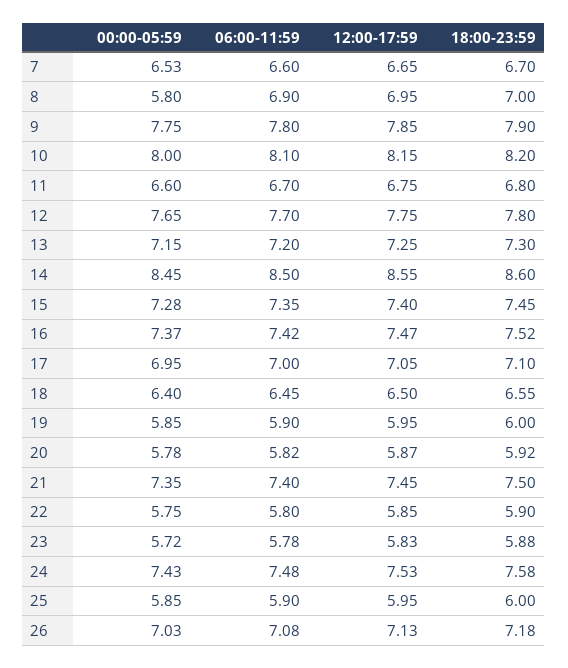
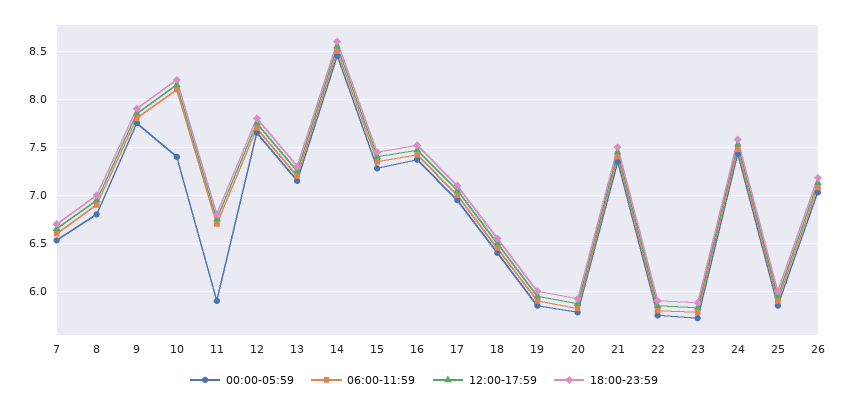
00:00-05:59, 8: 5.8 -> 6.8
00:00-05:59, 10: 8 -> 7.4
00:00-05:59, 11: 6.6 -> 5.9

